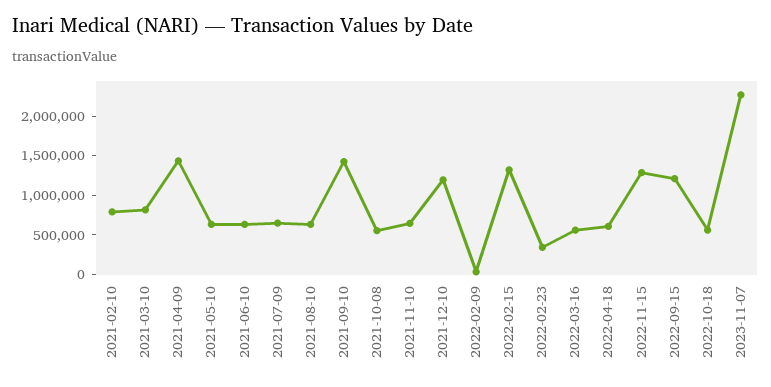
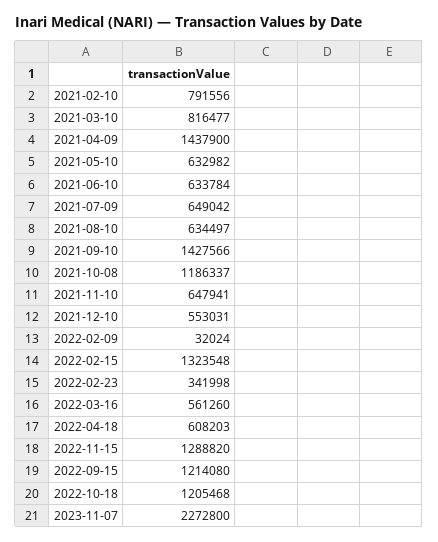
2021-10-08: 500000 -> 1186337
2021-12-10: 1250000 -> 553031
2022-10-18: 500000 -> 1205468

